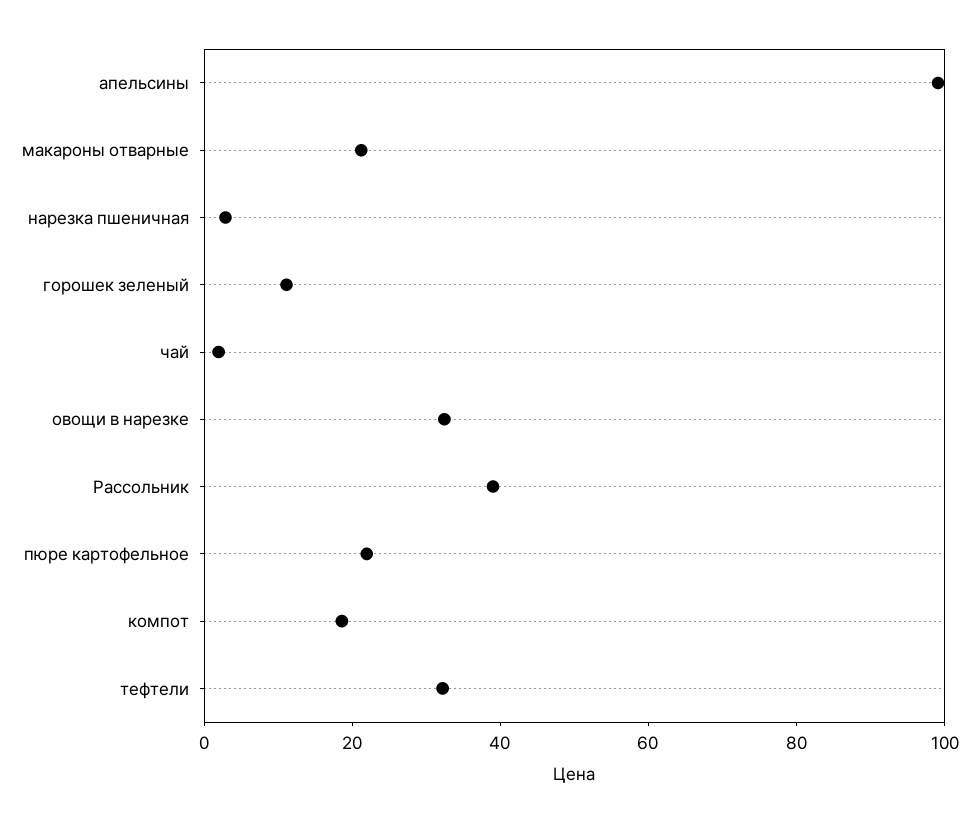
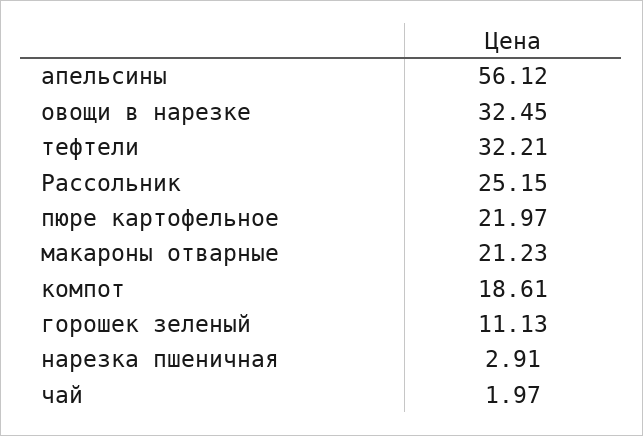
апельсины: 100 -> 56.12
Рассольник: 40 -> 25.15

